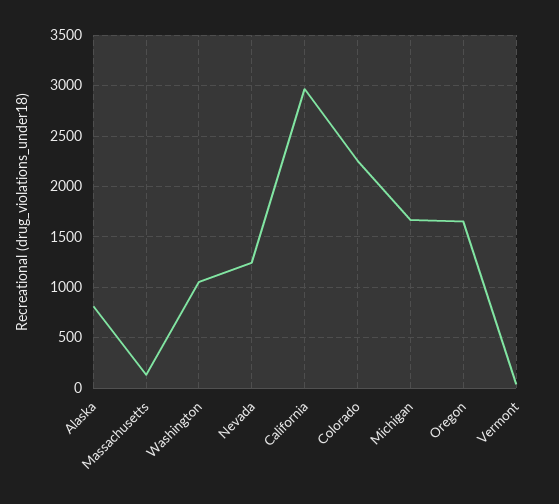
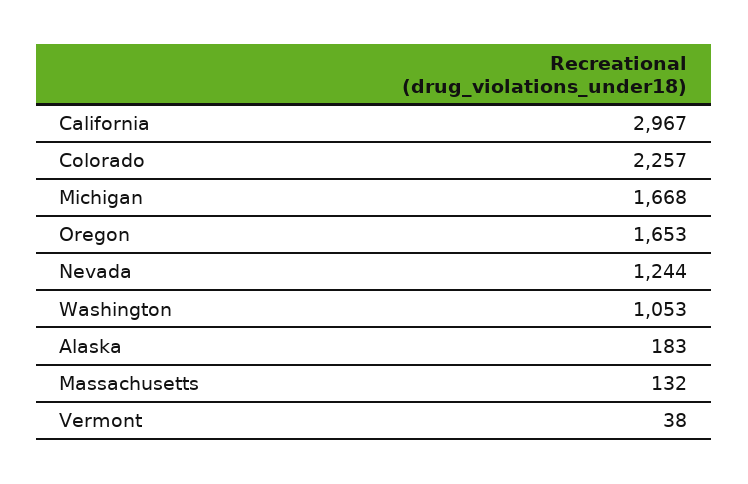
Alaska: 800 -> 183

